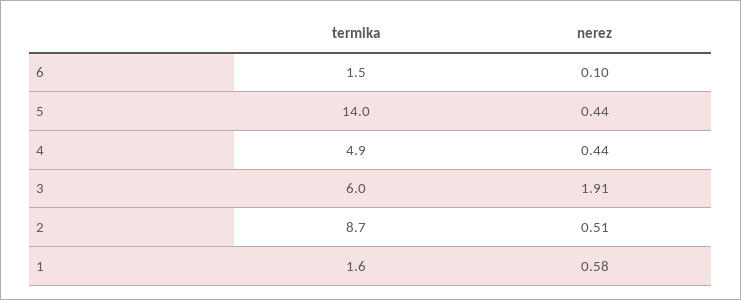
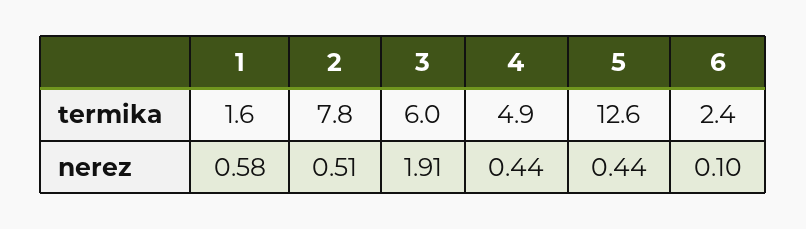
termika, 6: 1.5 -> 2.4
termika, 5: 14 -> 12.6
termika, 2: 8.7 -> 7.8

